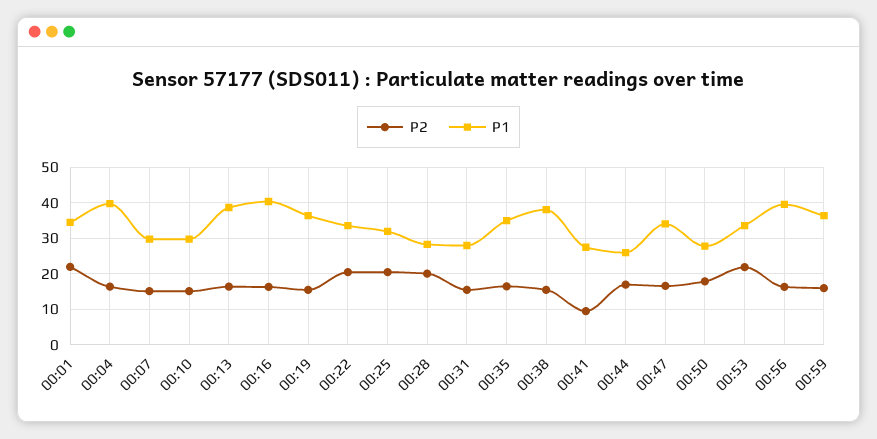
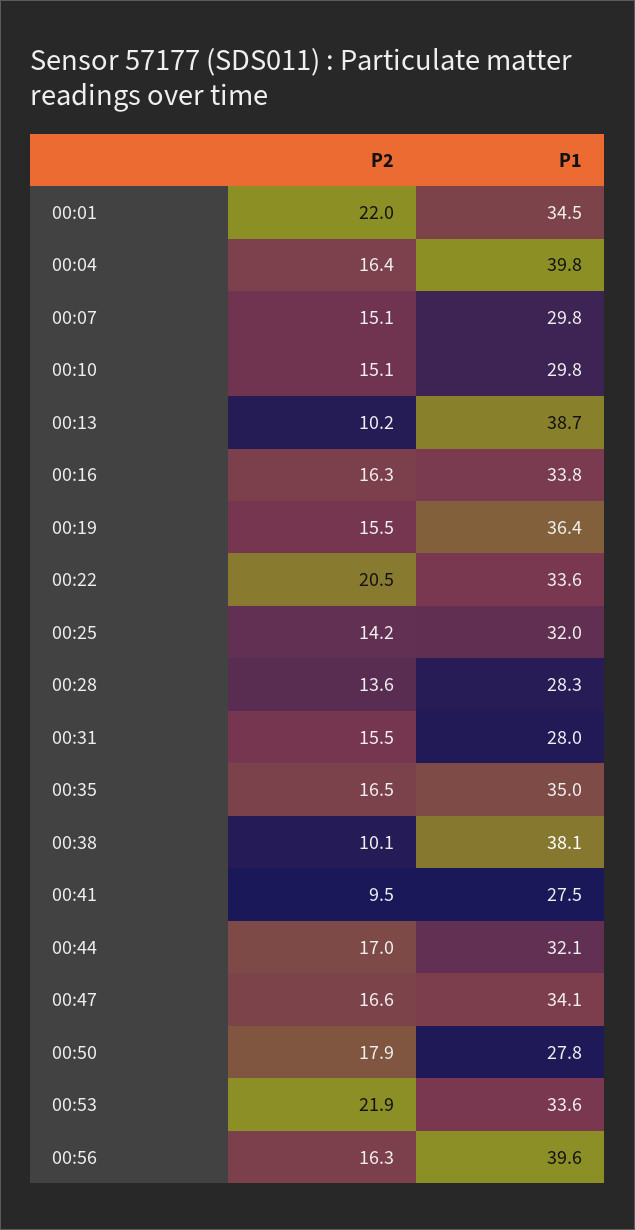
P2, 00:13: 16 -> 10.2
P1, 00:16: 40 -> 33.8
P2, 00:25: 20 -> 14.2
P2, 00:28: 20 -> 13.6
P2, 00:38: 16 -> 10.1
P1, 00:44: 26 -> 32.1
P2, 00:59: 16 -> none
P1, 00:59: 36 -> none

